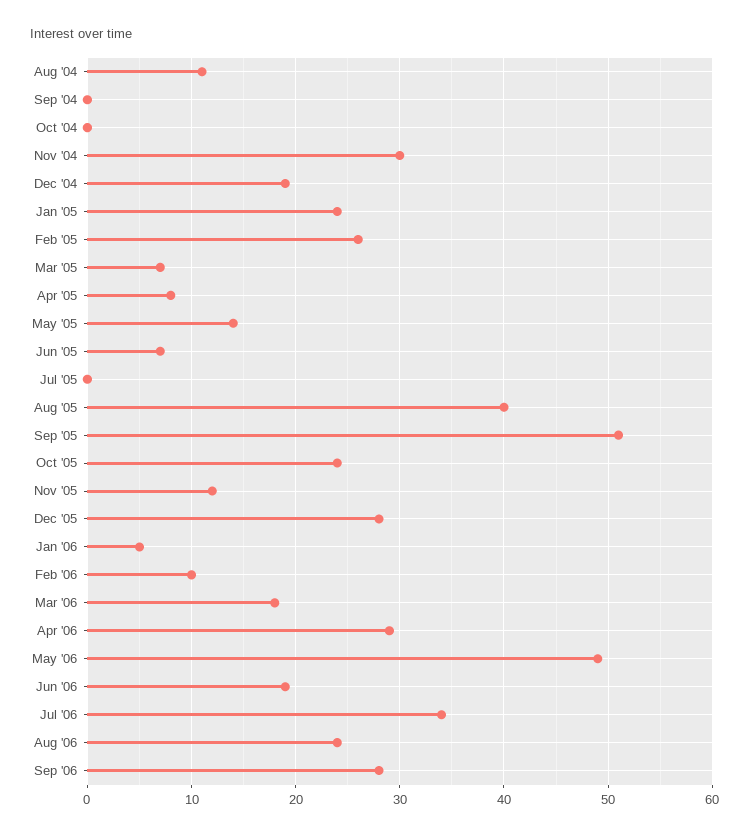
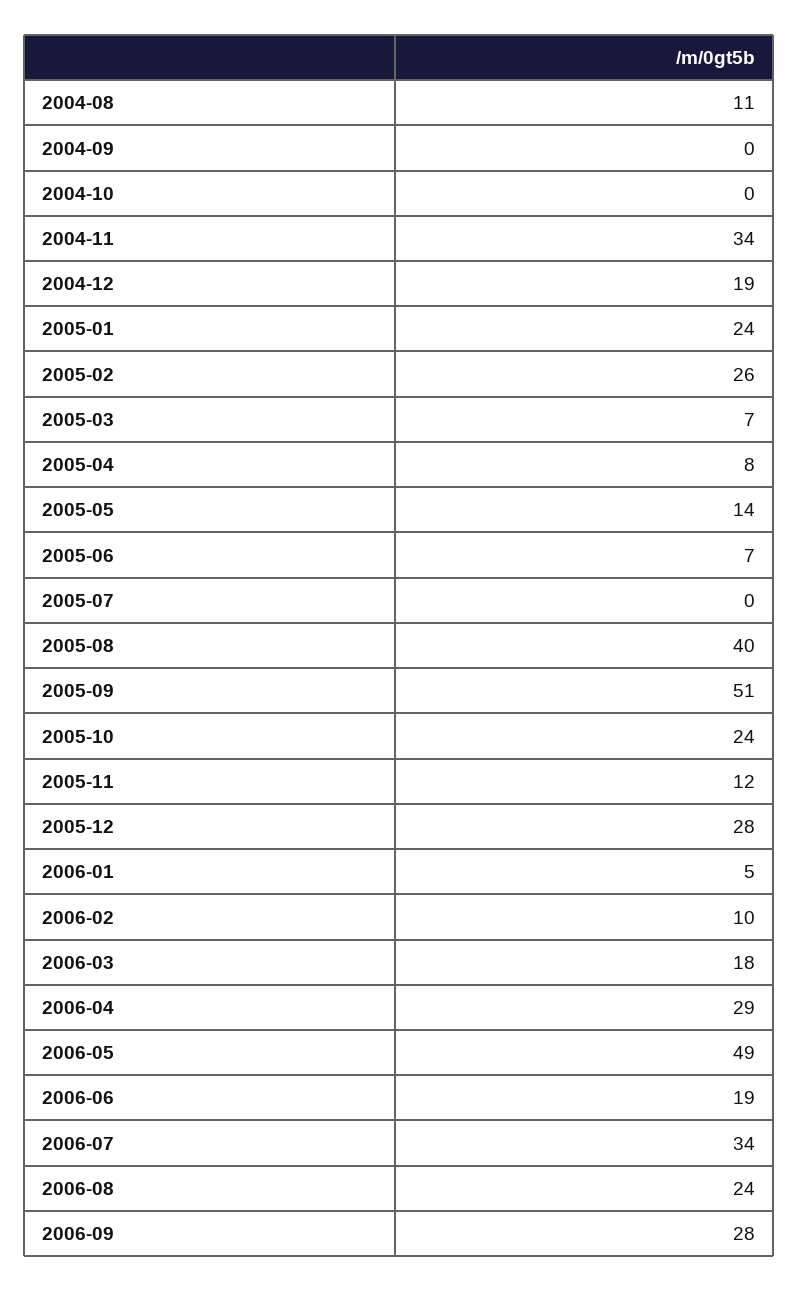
Nov '04: 30 -> 34

